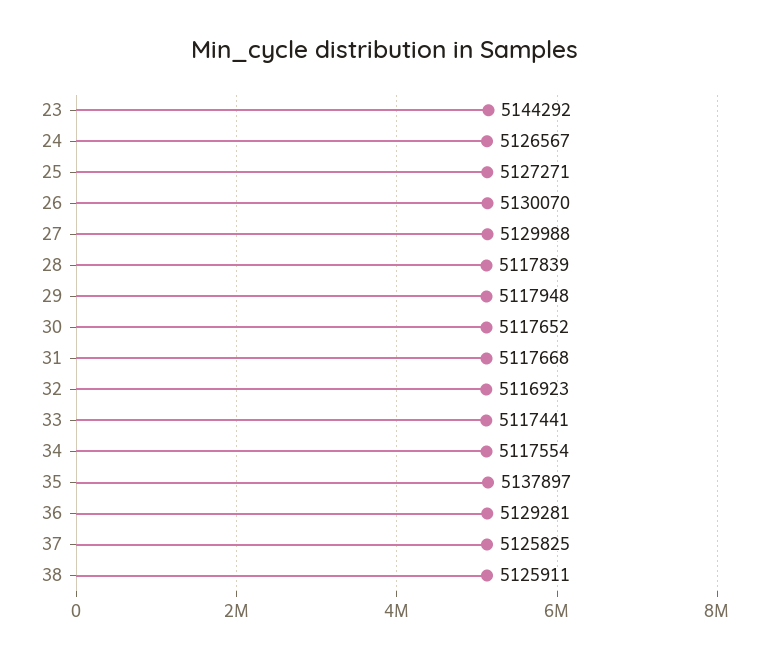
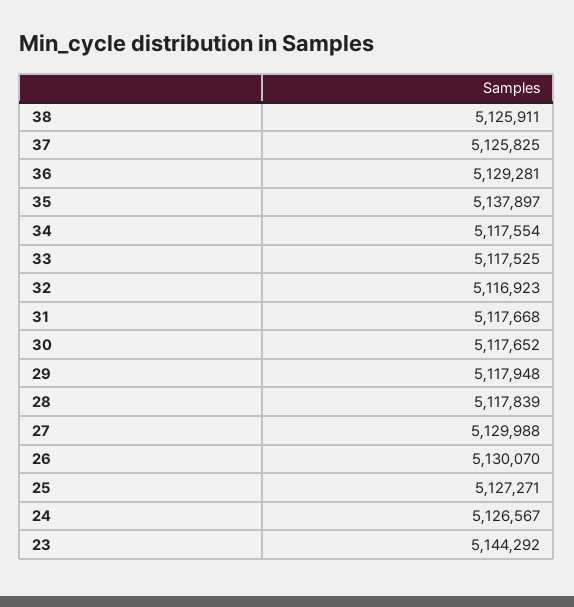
33: 5117441 -> 5117525

